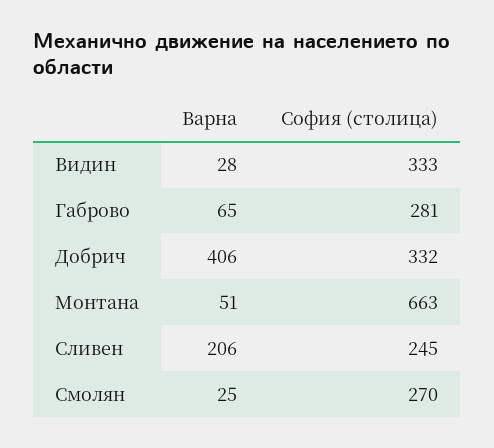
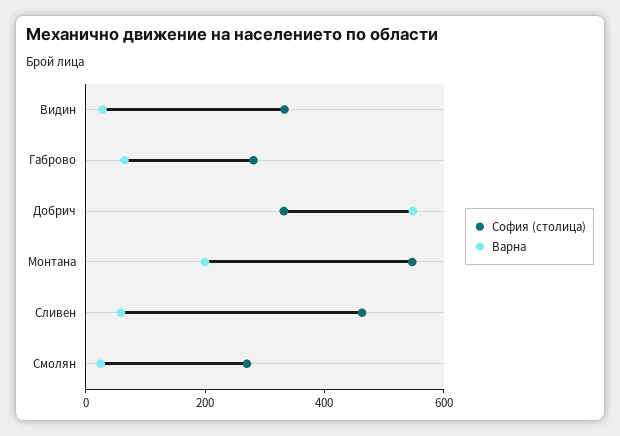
Варна, Добрич: 406 -> 550
Варна, Монтана: 51 -> 200
София (столица), Монтана: 663 -> 550
Варна, Сливен: 206 -> 50
София (столица), Сливен: 245 -> 450

